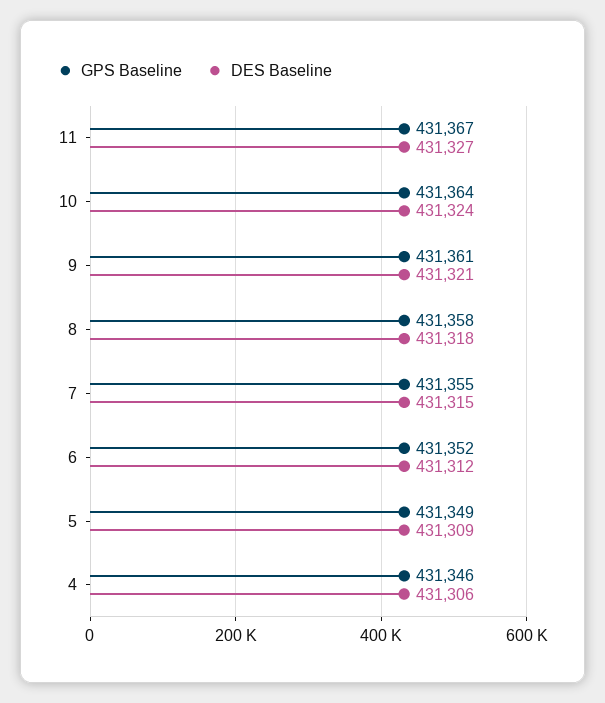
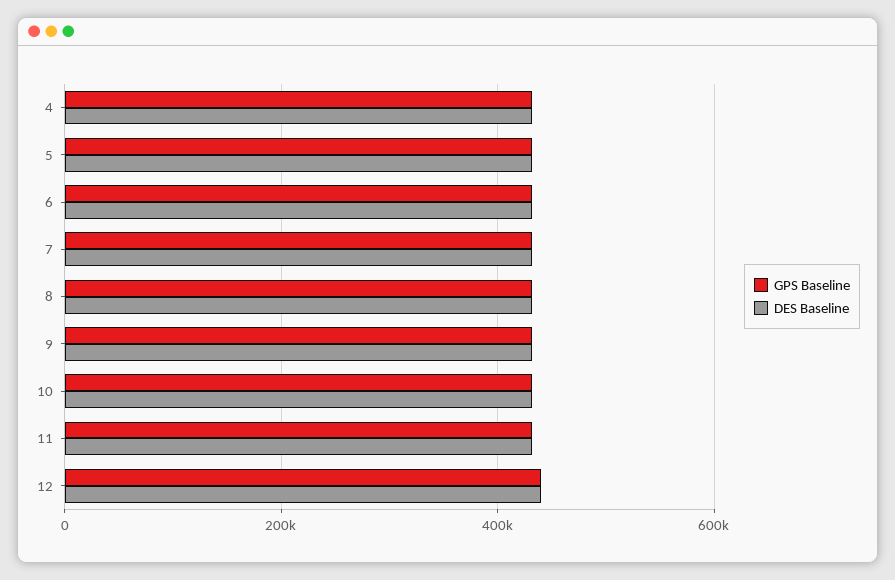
GPS Baseline, 12: none -> 440000
DES Baseline, 12: none -> 440000

